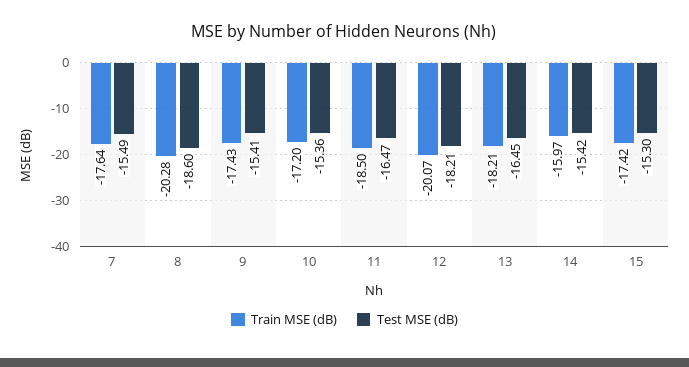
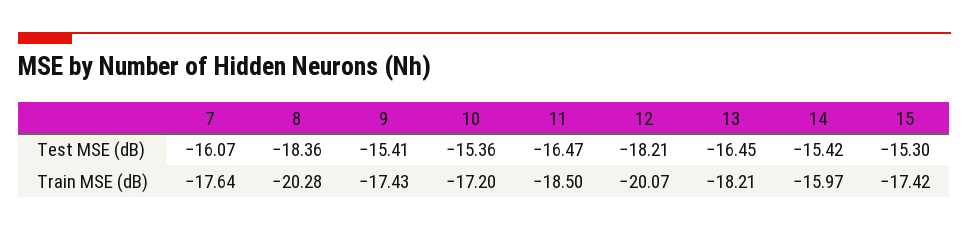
Test MSE (dB), 7: -15.49 -> -16.07
Test MSE (dB), 8: -18.6 -> -18.36

